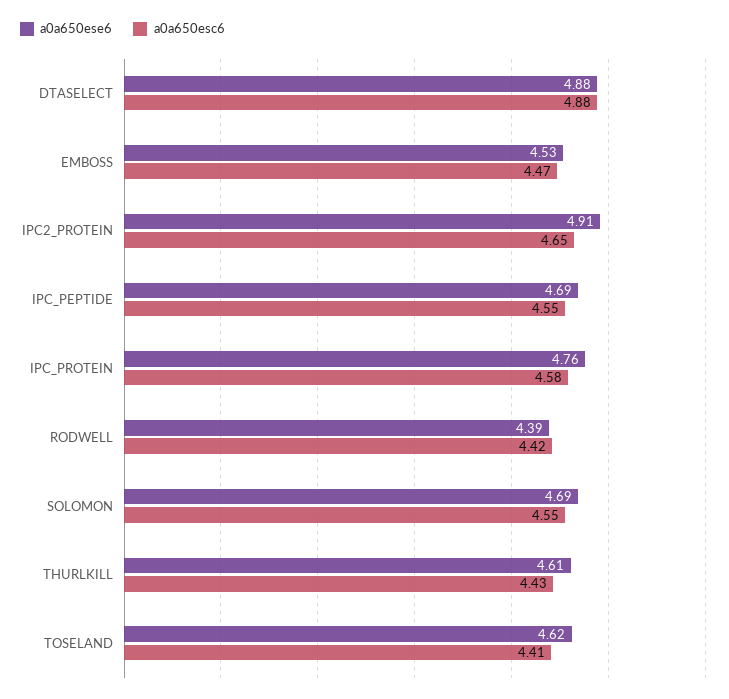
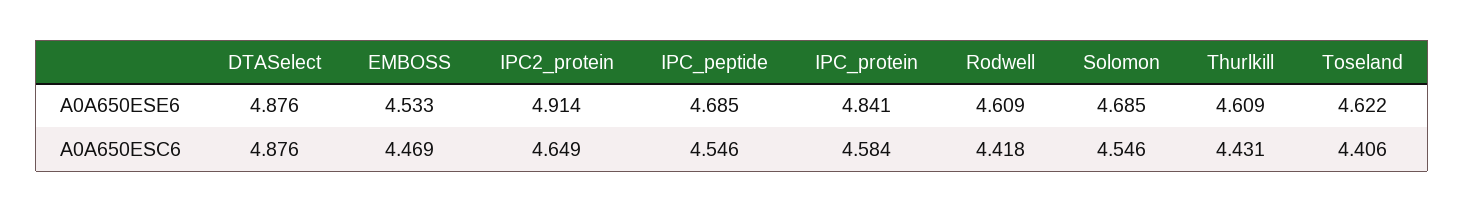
a0a650ese6, IPC_PROTEIN: 4.76 -> 4.841
a0a650ese6, RODWELL: 4.39 -> 4.609

